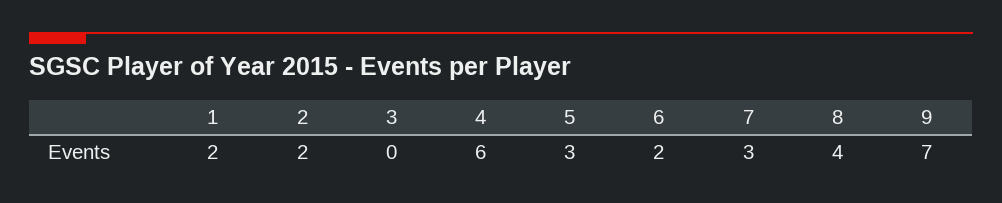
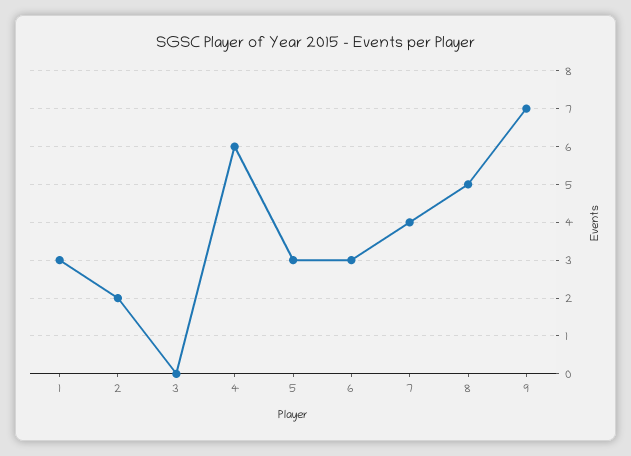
1: 2 -> 3
6: 2 -> 3
7: 3 -> 4
8: 4 -> 5

